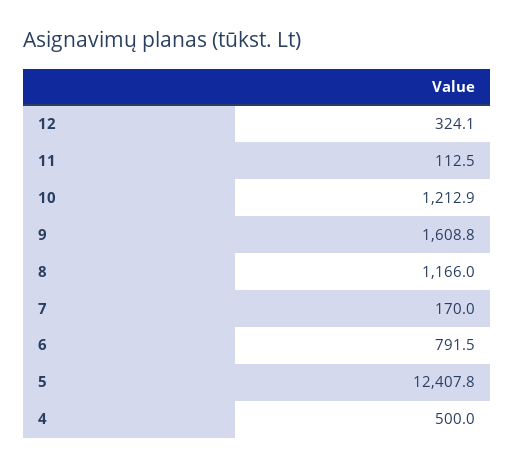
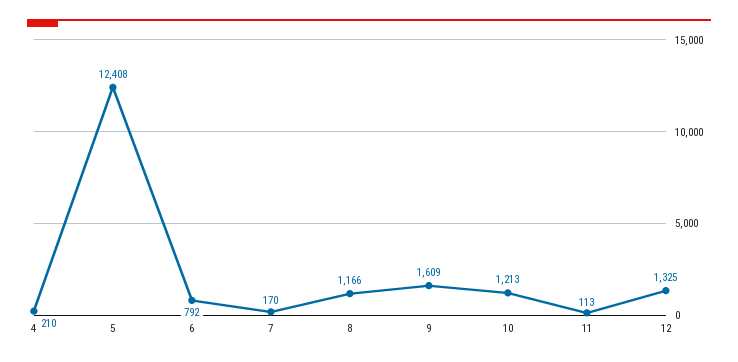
12: 324.1 -> 1325
4: 500 -> 210

